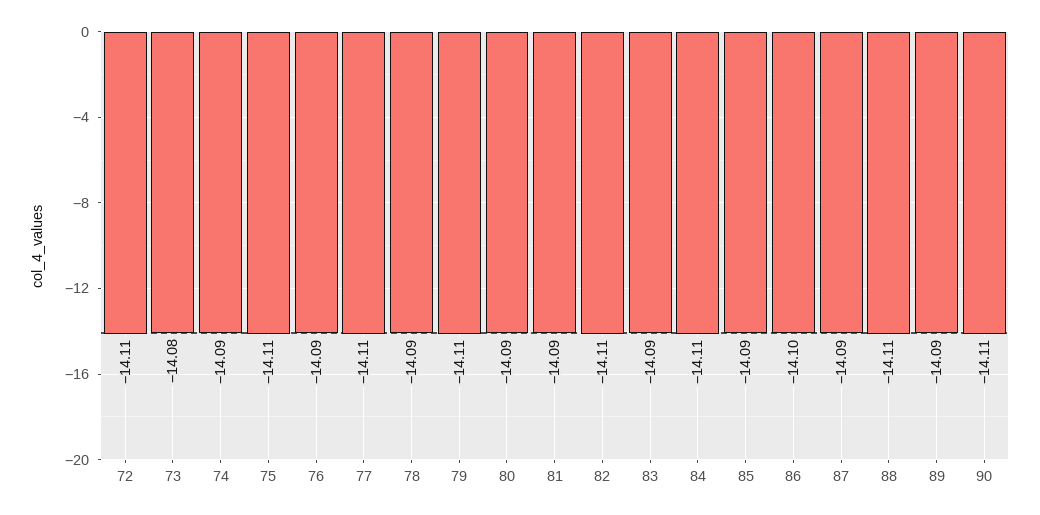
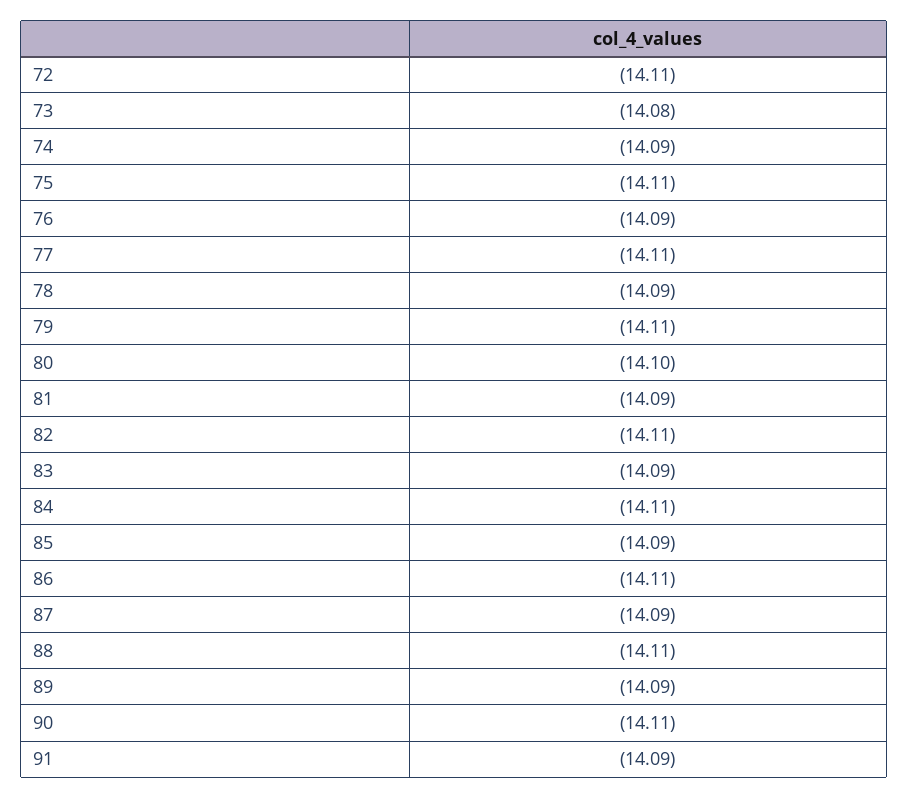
80: -14.09 -> -14.1
86: -14.1 -> -14.11
91: none -> -14.09

